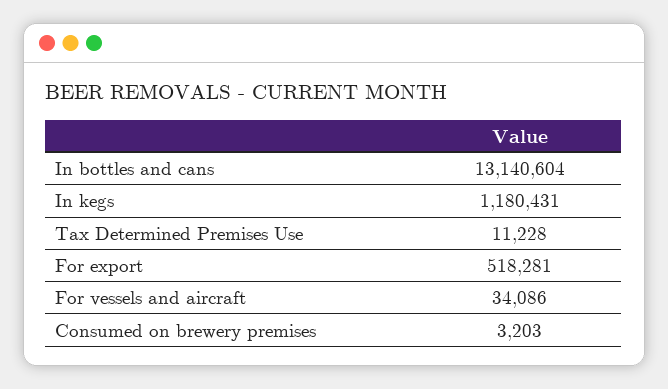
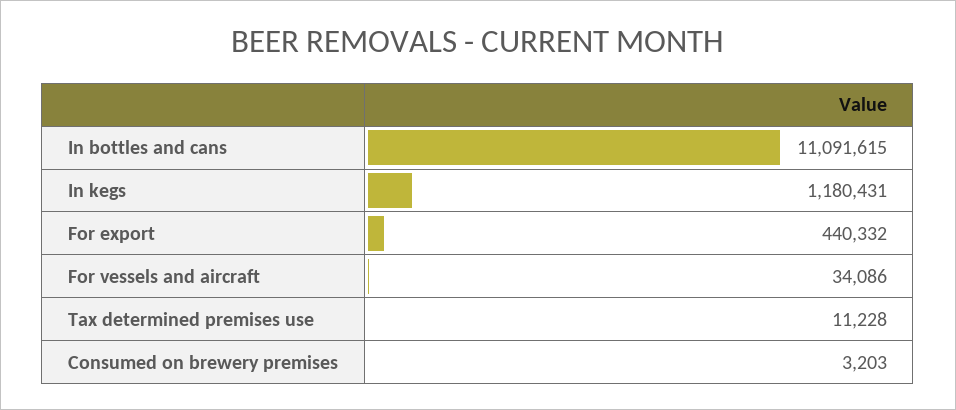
In bottles and cans: 13140604 -> 11091615
For export: 518281 -> 440332

